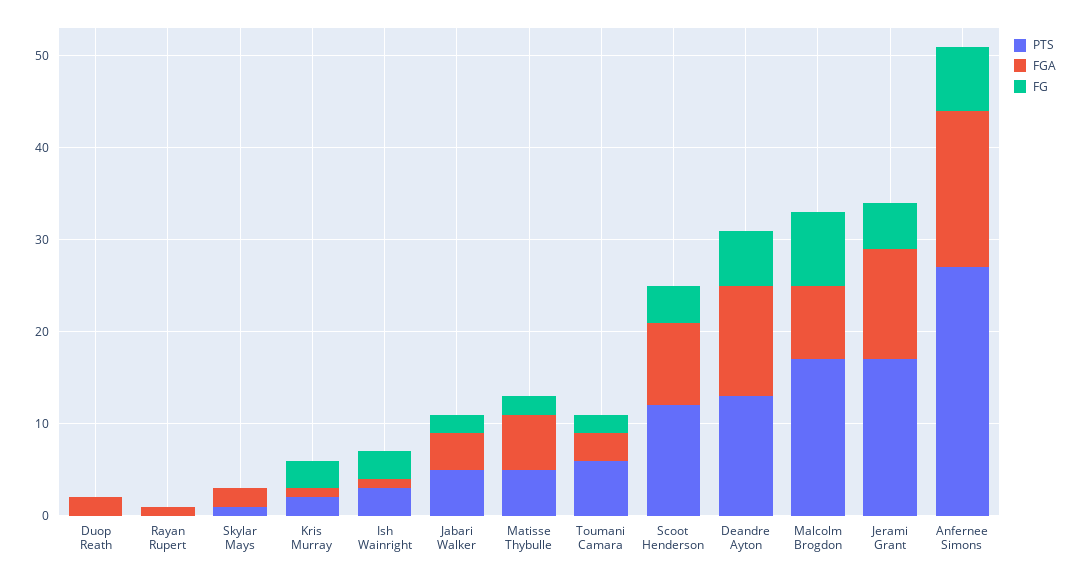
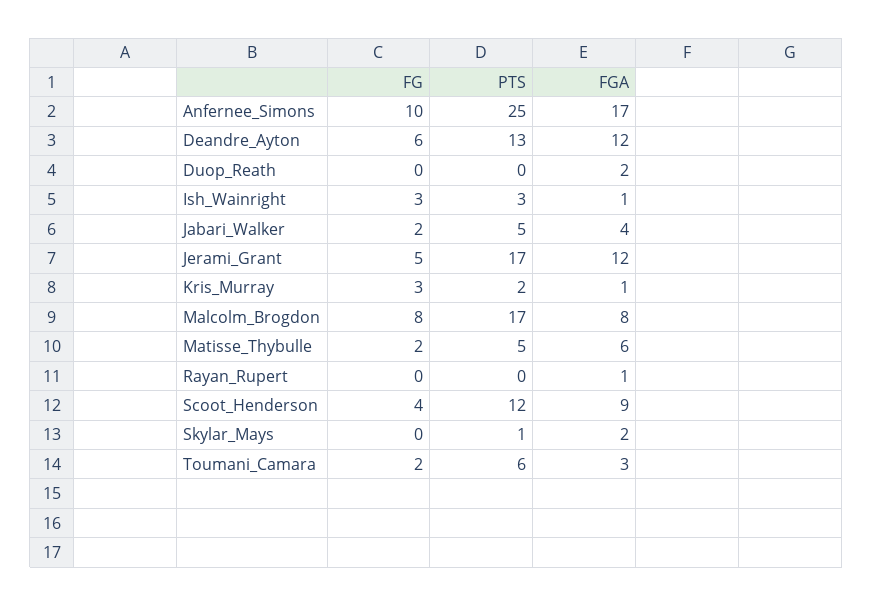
PTS, Anfernee Simons: 27 -> 25
FG, Anfernee Simons: 7 -> 10

